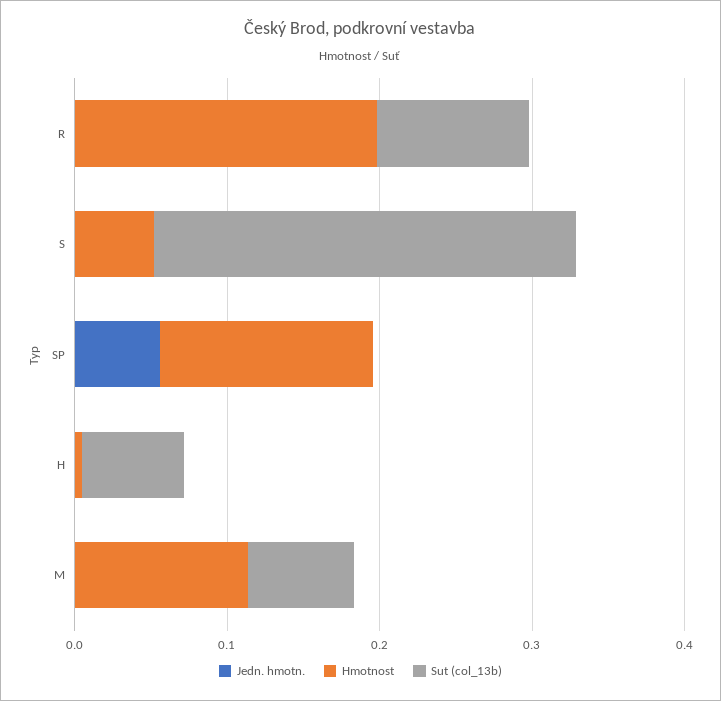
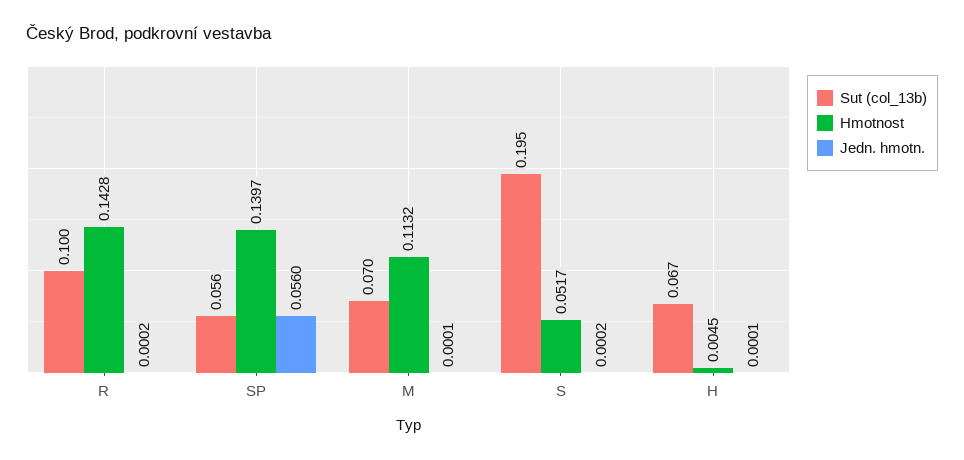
Hmotnost, R: 0.2 -> 0.1428
Sut (col_13b), S: 0.28 -> 0.195
Sut (col_13b), SP: 0 -> 0.056

